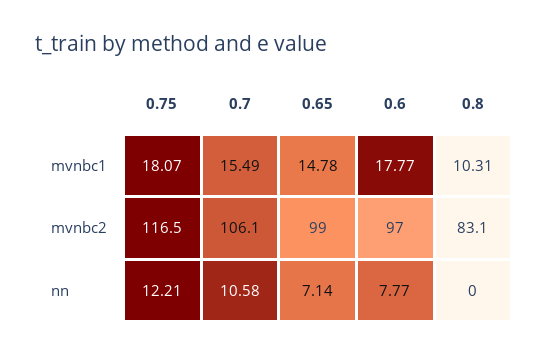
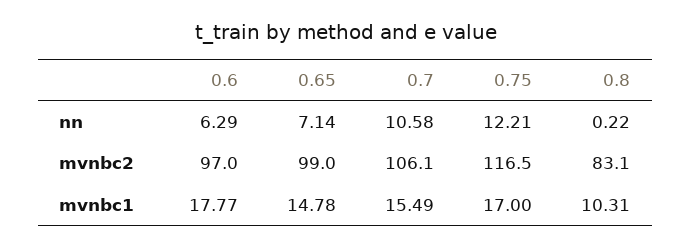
0.75, mvnbc1: 18.07 -> 17
0.6, nn: 7.77 -> 6.29
0.8, nn: 0 -> 0.22

